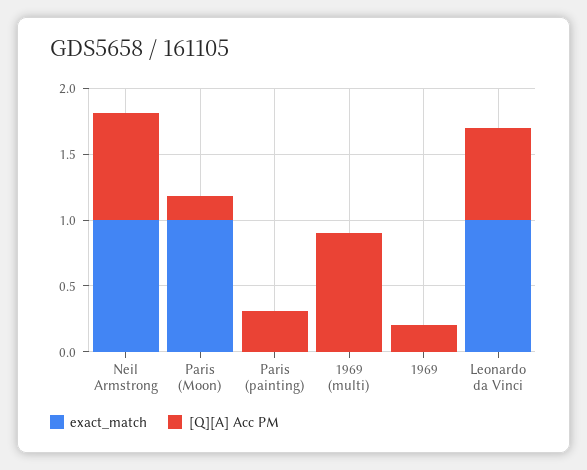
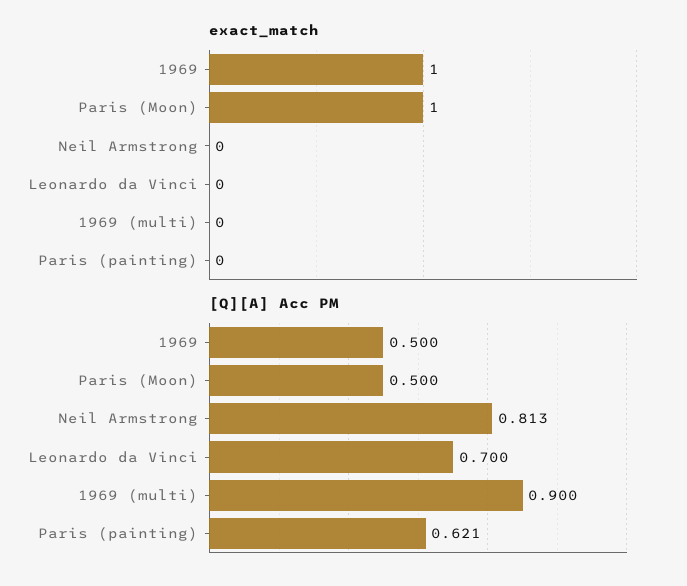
exact_match, Neil Armstrong: 1 -> 0
[Q][A] Acc PM, Paris (Moon): 0.2 -> 0.5
[Q][A] Acc PM, Paris (painting): 0.3 -> 0.621
exact_match, 1969: 0 -> 1
[Q][A] Acc PM, 1969: 0.2 -> 0.5
exact_match, Leonardo da Vinci: 1 -> 0

